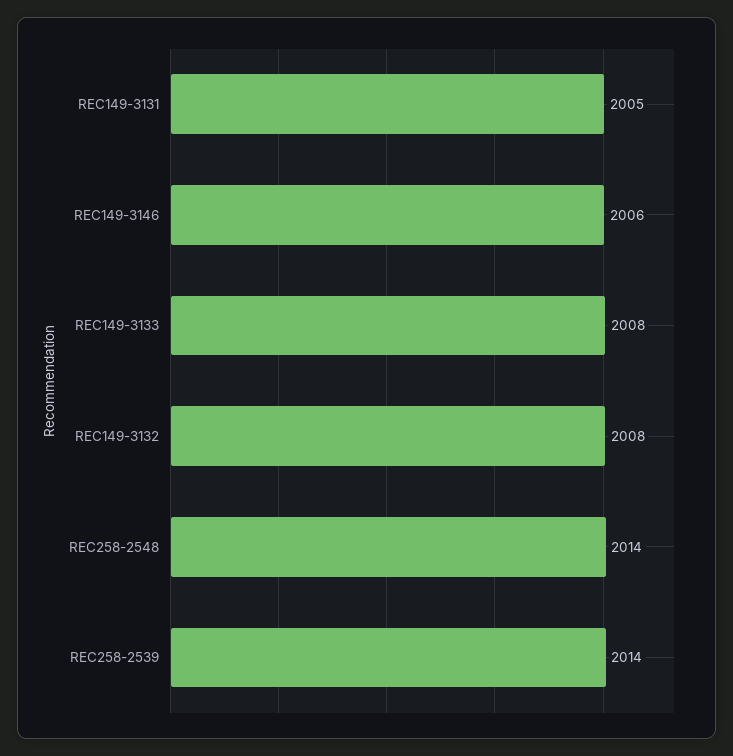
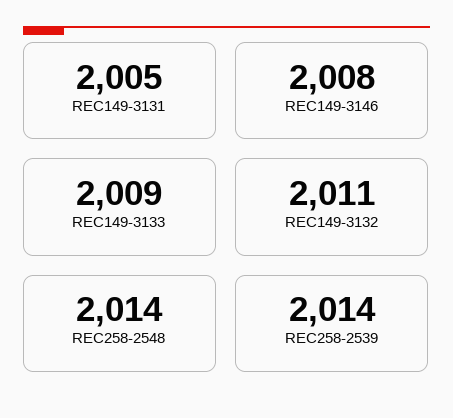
REC149-3146: 2006 -> 2008
REC149-3133: 2008 -> 2009
REC149-3132: 2008 -> 2011

